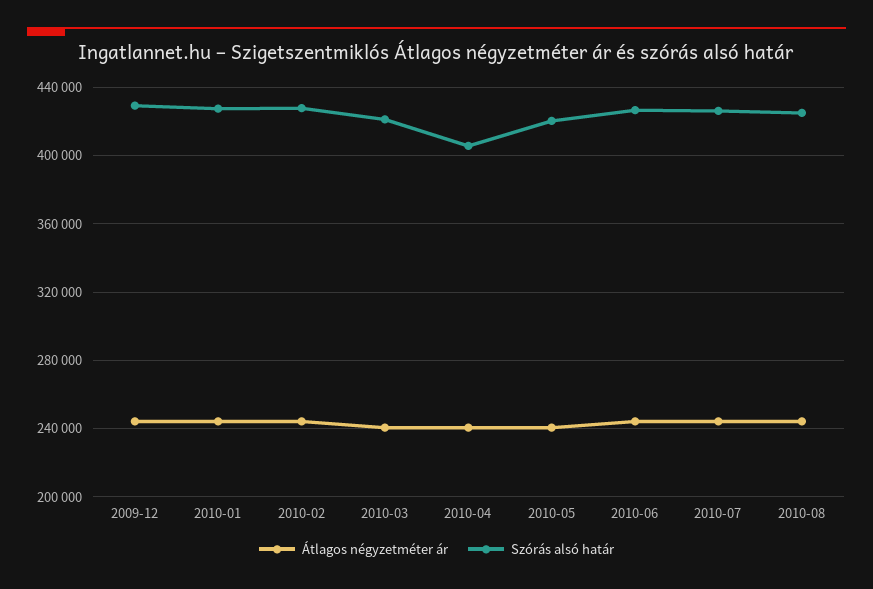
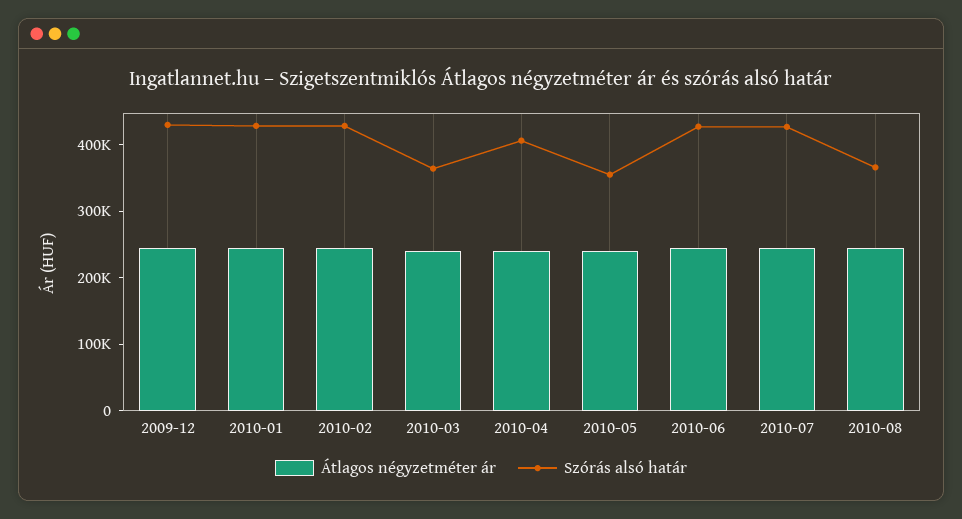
Szórás alsó határ, 2010-03: 420000 -> 360000
Szórás alsó határ, 2010-05: 420000 -> 360000
Szórás alsó határ, 2010-08: 425000 -> 360000

